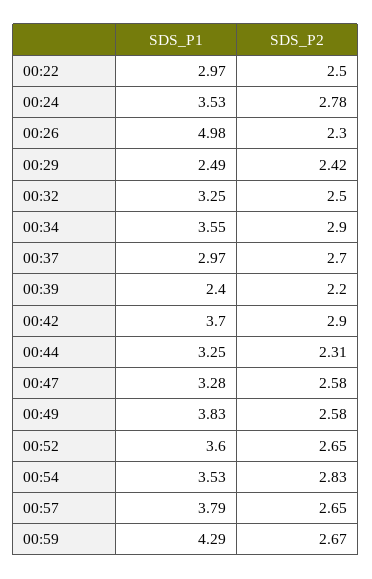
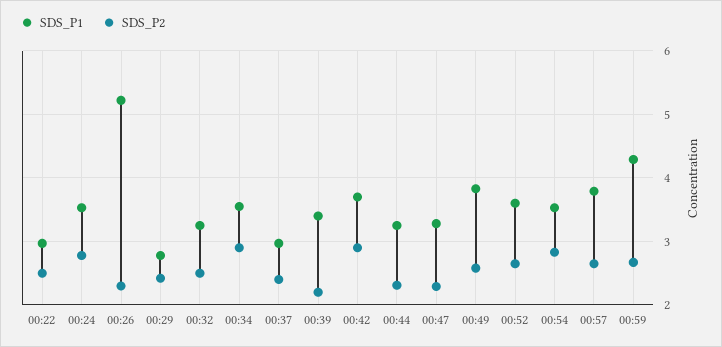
SDS_P1, 00:26: 4.98 -> 5.2
SDS_P1, 00:29: 2.49 -> 2.8
SDS_P2, 00:37: 2.7 -> 2.4
SDS_P1, 00:39: 2.4 -> 3.4
SDS_P2, 00:47: 2.58 -> 2.3

